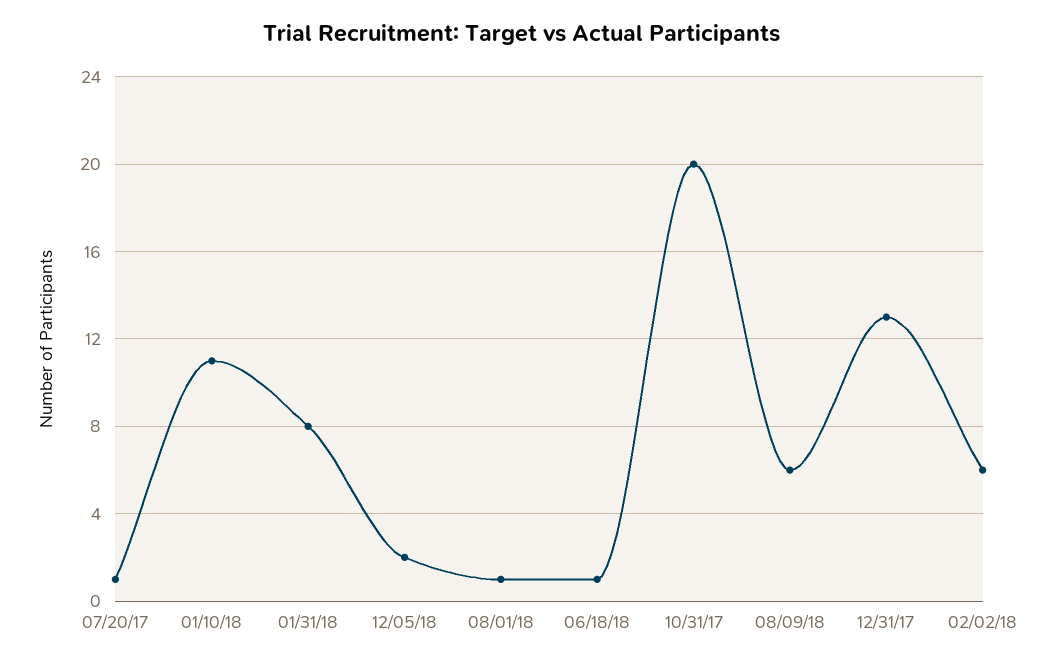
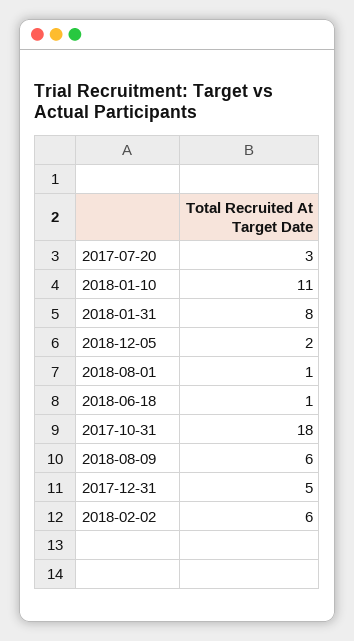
07/20/17: 1 -> 3
10/31/17: 20 -> 18
12/31/17: 13 -> 5

